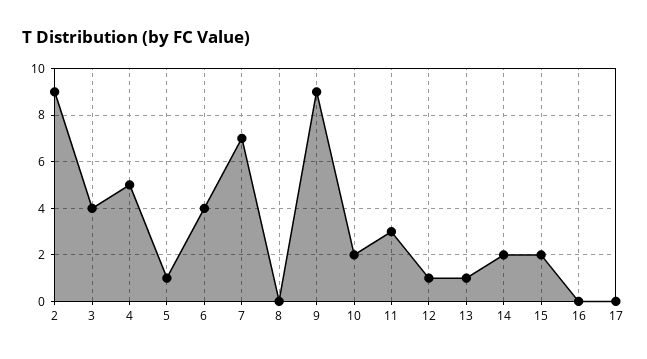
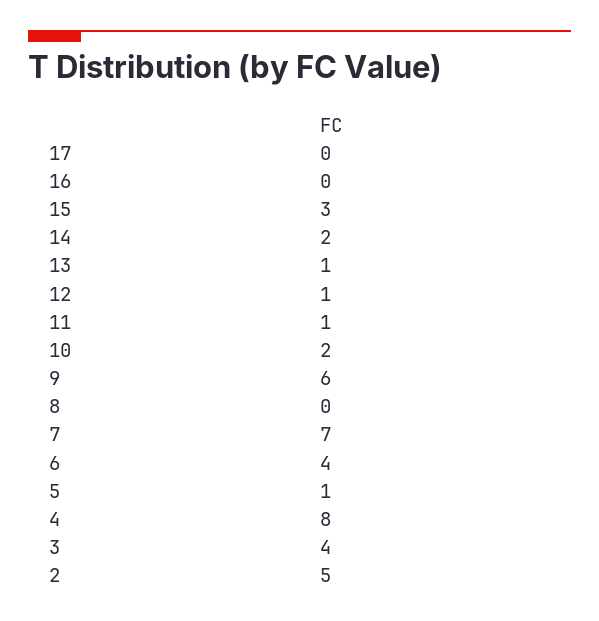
2: 9 -> 5
4: 5 -> 8
9: 9 -> 6
11: 3 -> 1
15: 2 -> 3

